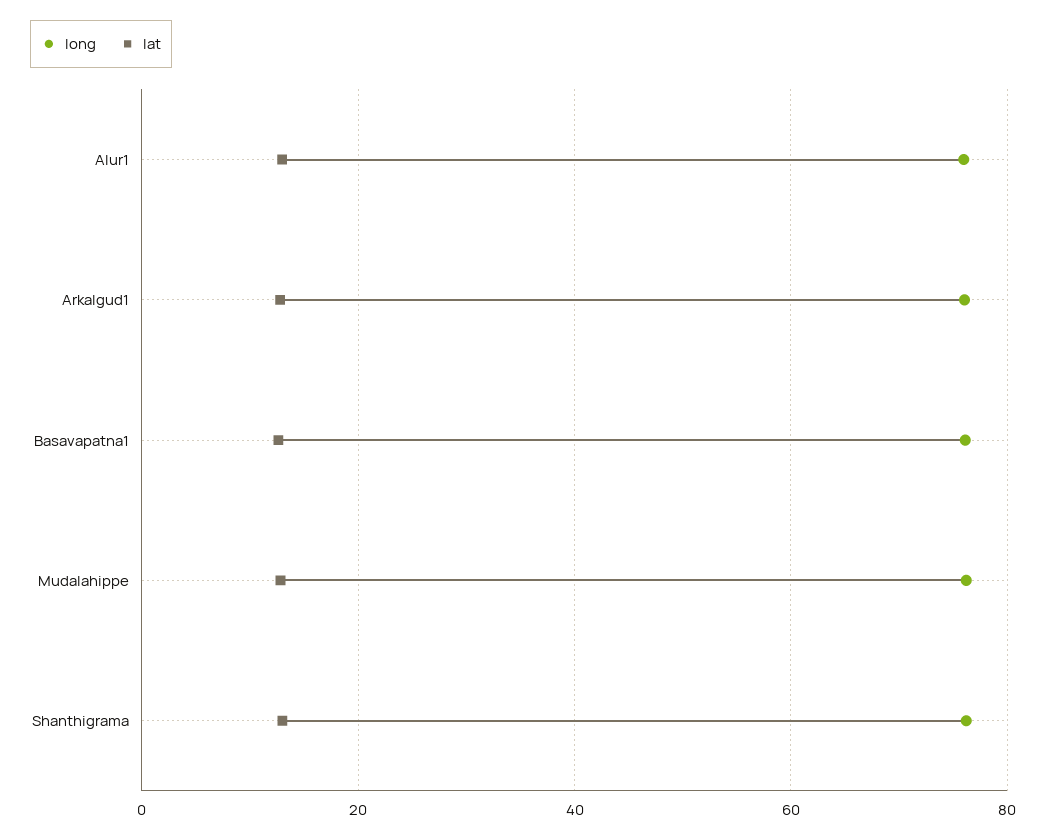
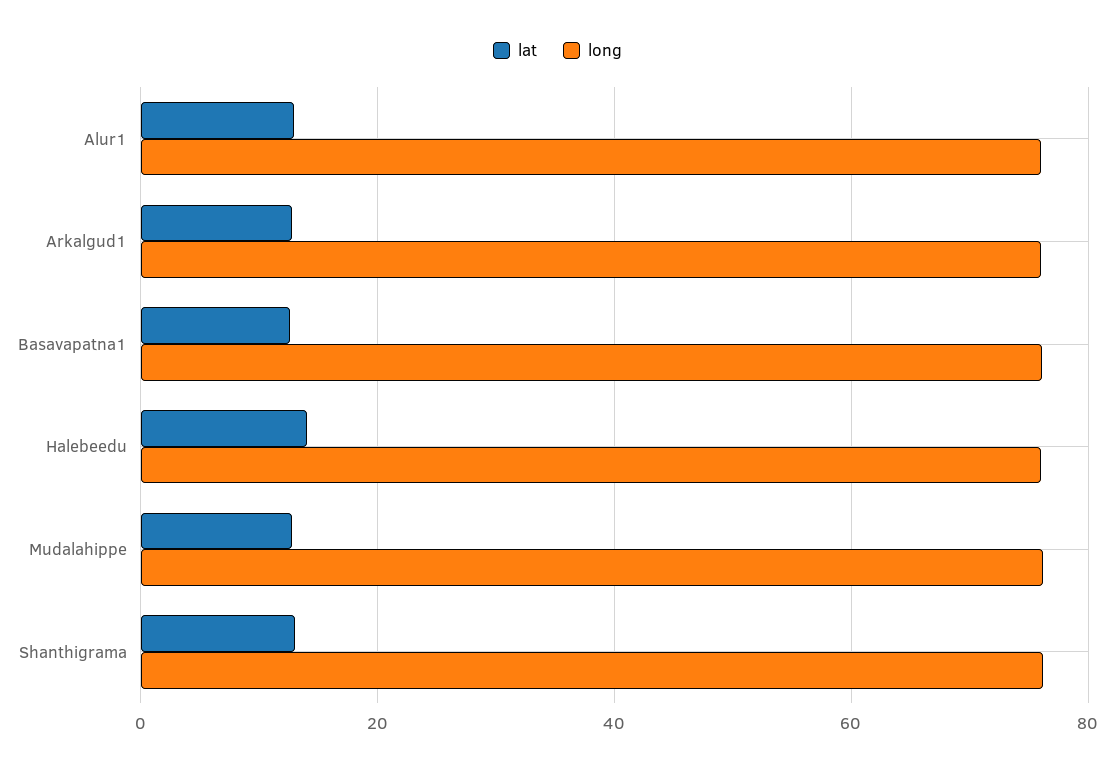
lat, Halebeedu: none -> 14
long, Halebeedu: none -> 76

